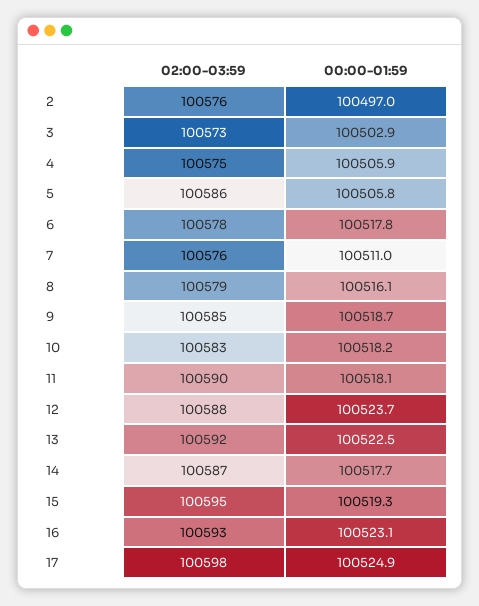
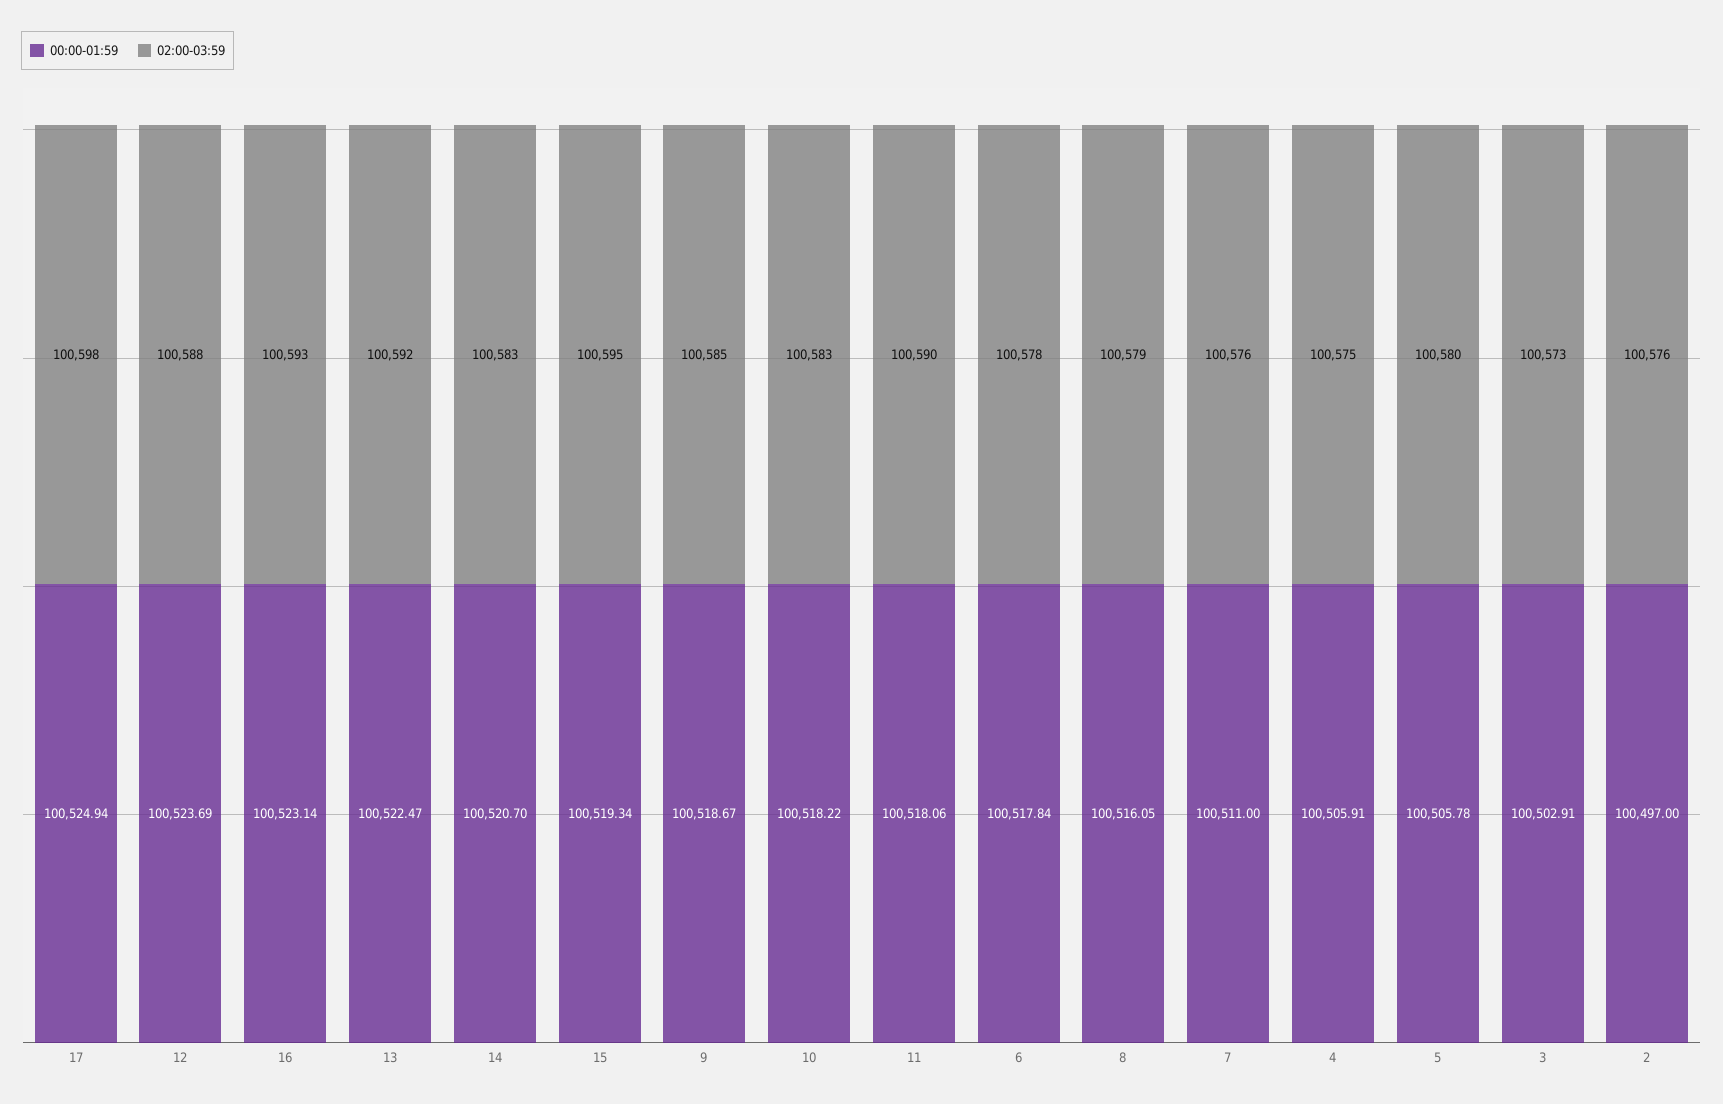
02:00-03:59, 5: 100586 -> 100580
02:00-03:59, 14: 100587 -> 100583
00:00-01:59, 14: 100517.7 -> 100520.7

